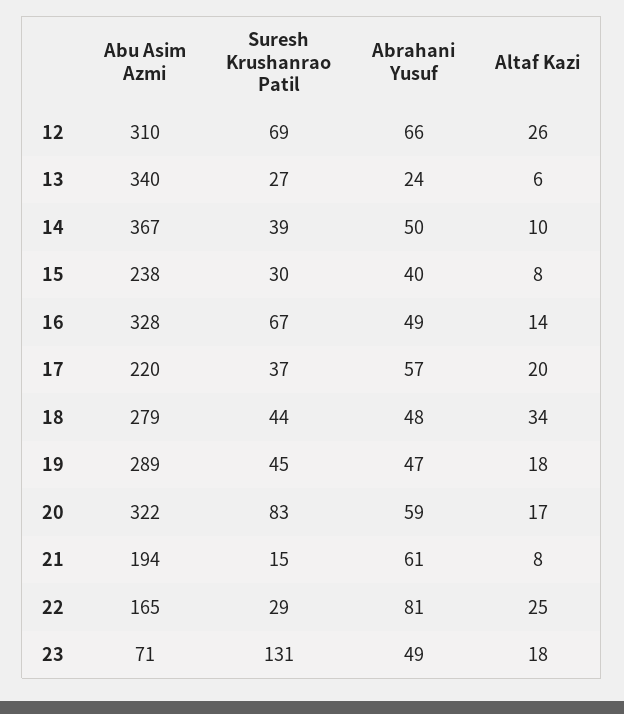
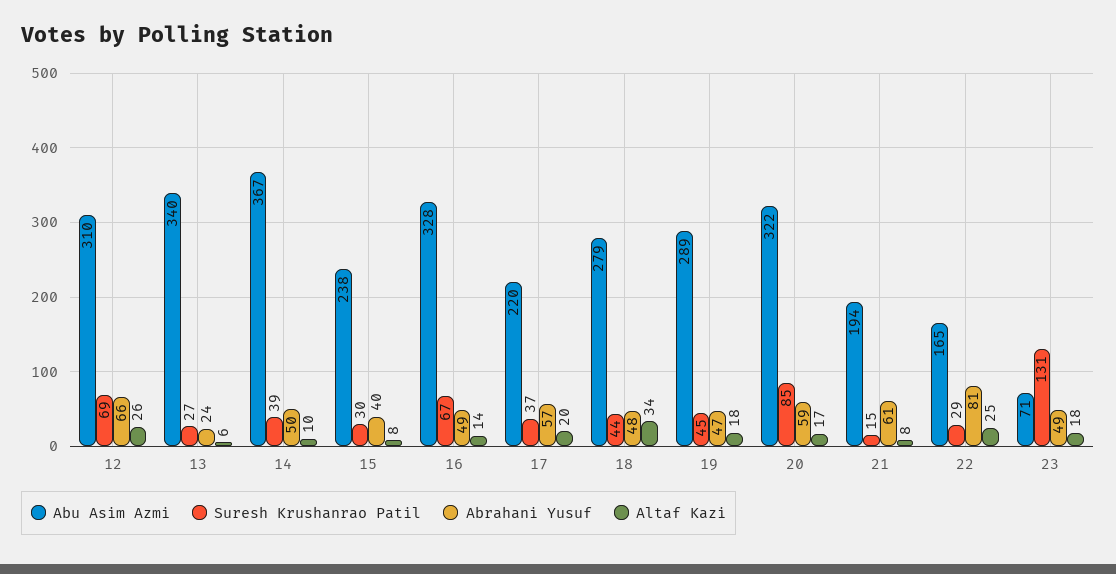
Suresh Krushanrao Patil, 20: 83 -> 85

